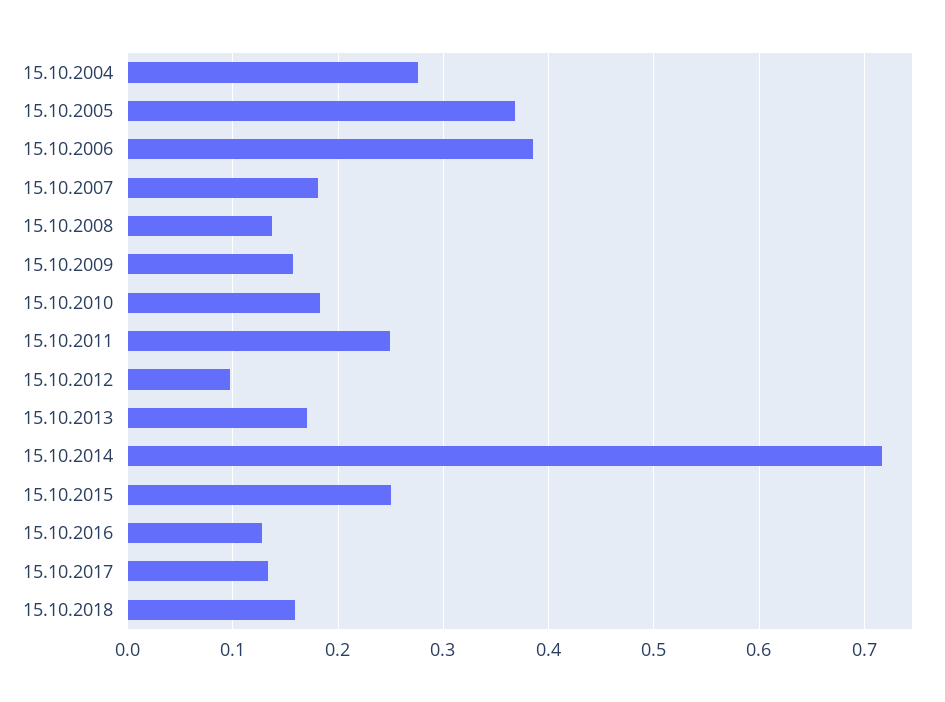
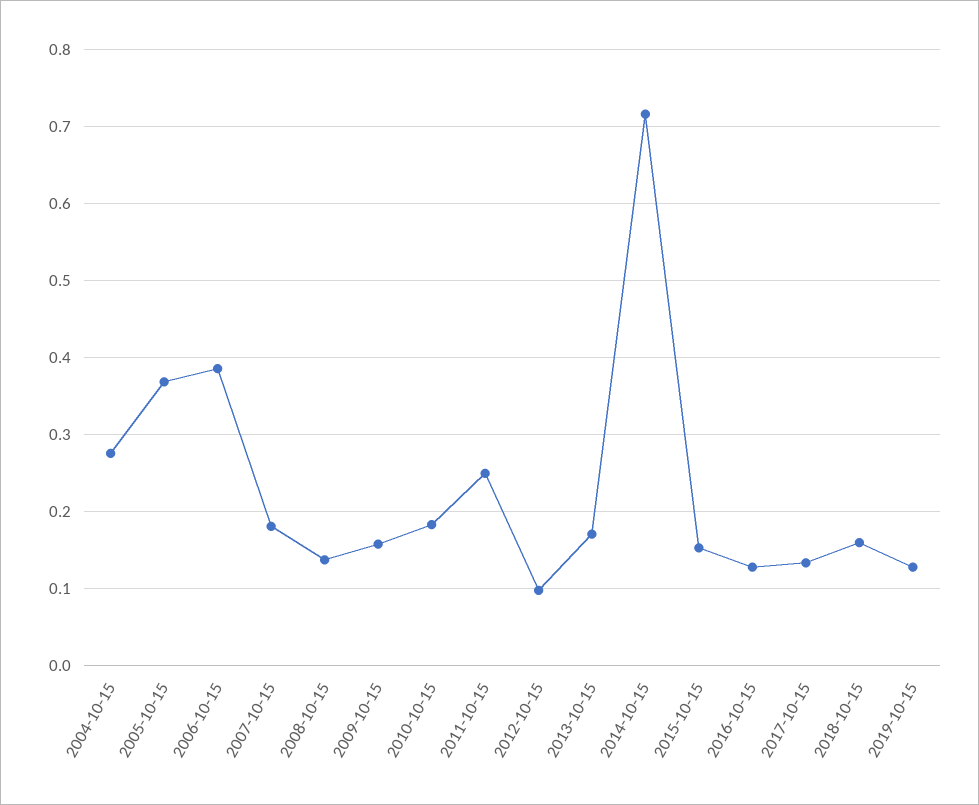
15.10.2015: 0.25 -> 0.15
2019-10-15: none -> 0.13

